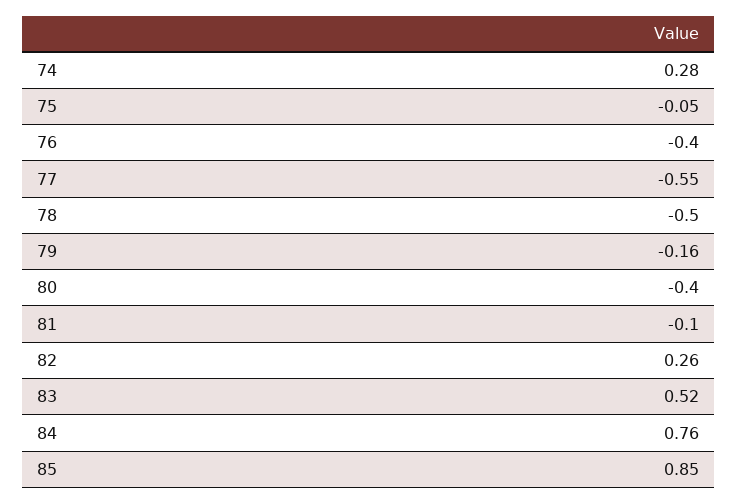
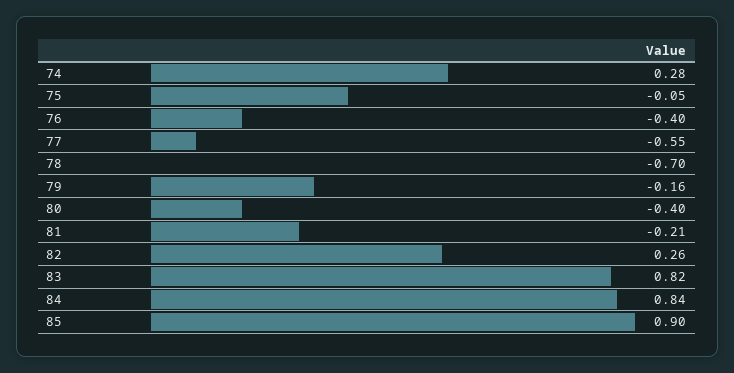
78: -0.5 -> -0.7
81: -0.1 -> -0.21
83: 0.52 -> 0.82
84: 0.76 -> 0.84
85: 0.85 -> 0.9

